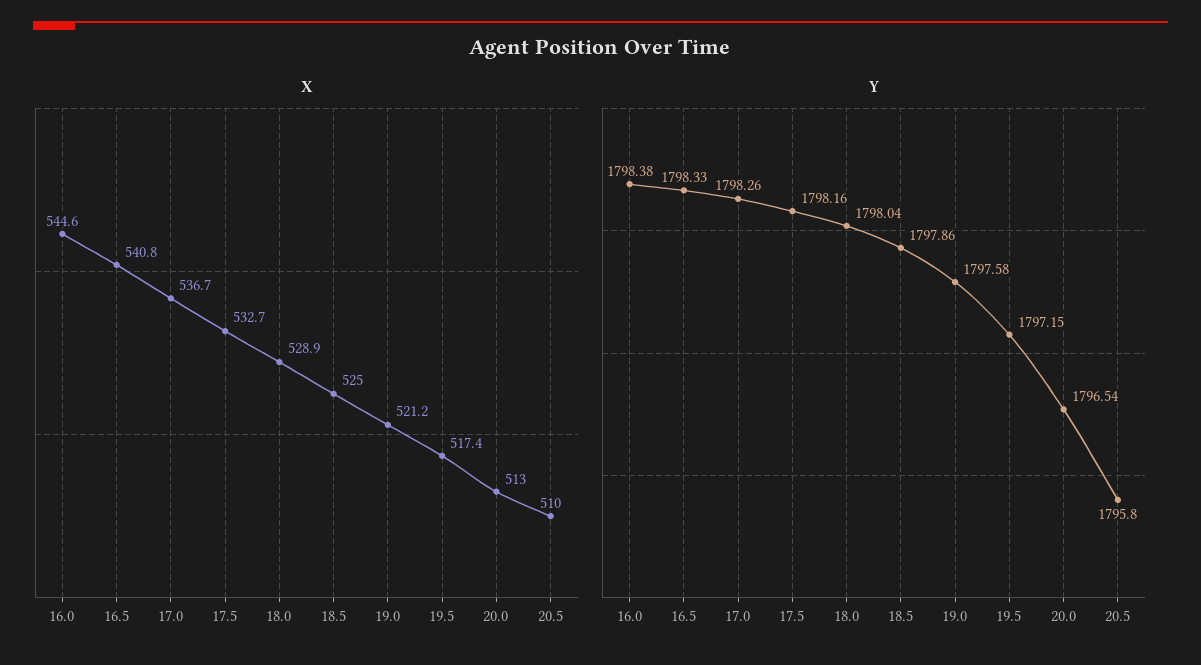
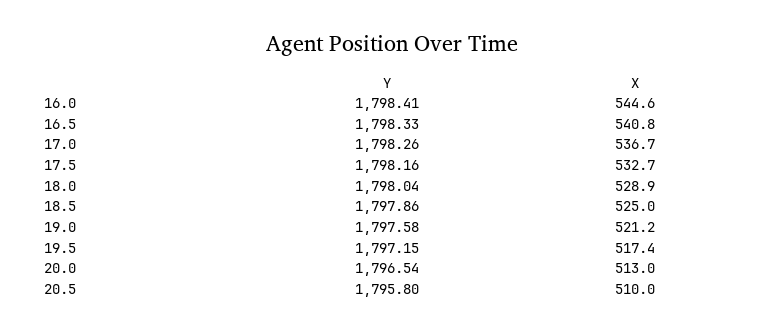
Y, 16.0: 1798.38 -> 1798.41

